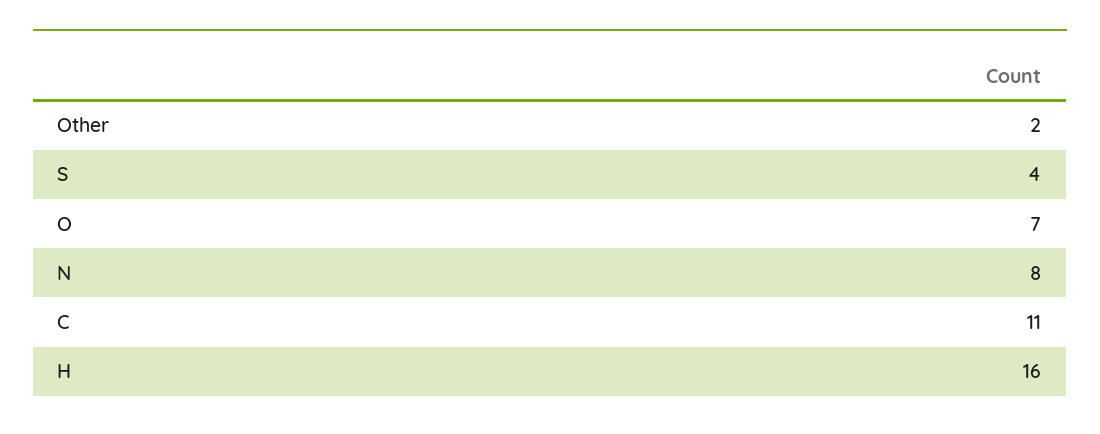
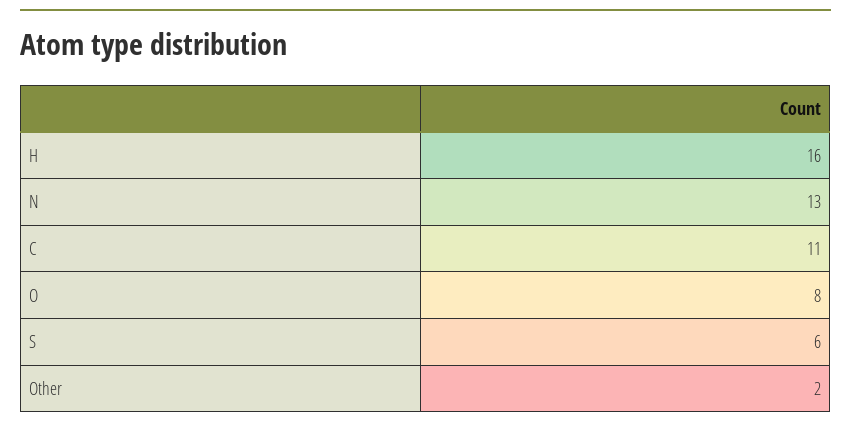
S: 4 -> 6
O: 7 -> 8
N: 8 -> 13

